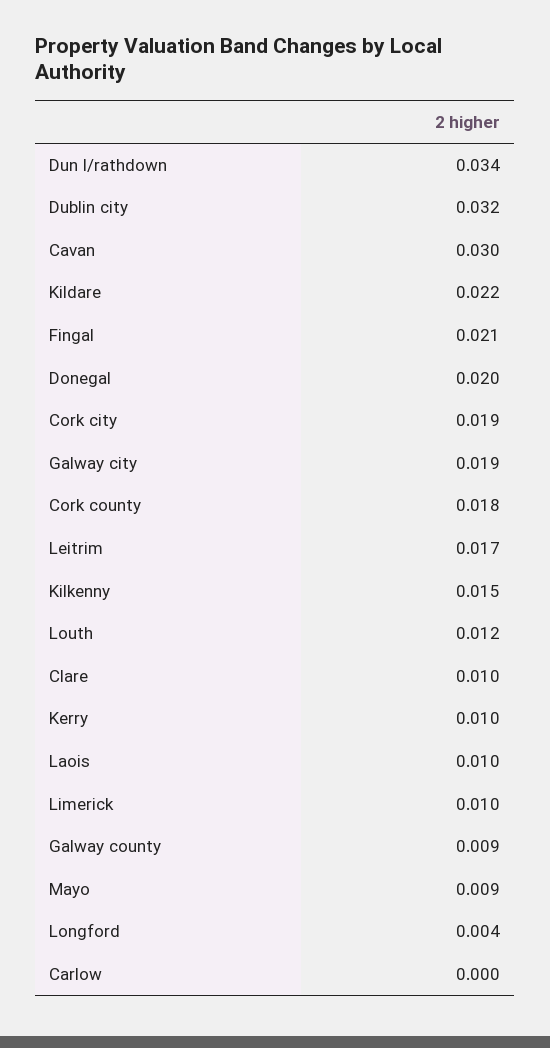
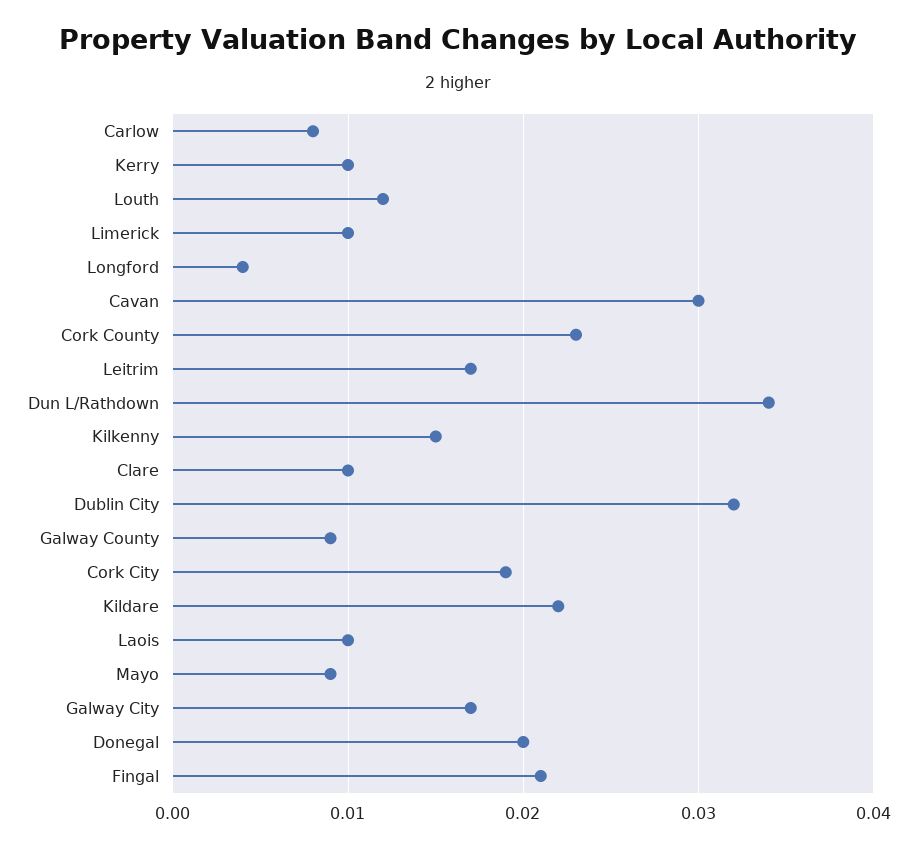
Galway city: 0.019 -> 0.017
Cork county: 0.018 -> 0.023
Carlow: 0 -> 0.008

